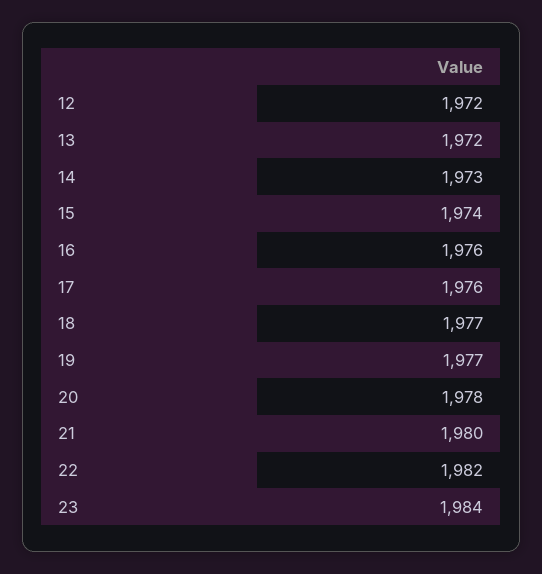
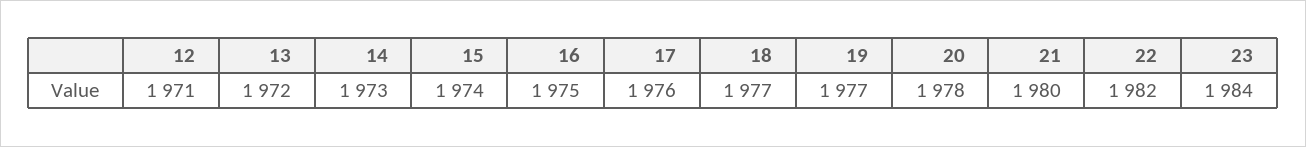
12: 1972 -> 1971
16: 1976 -> 1975

